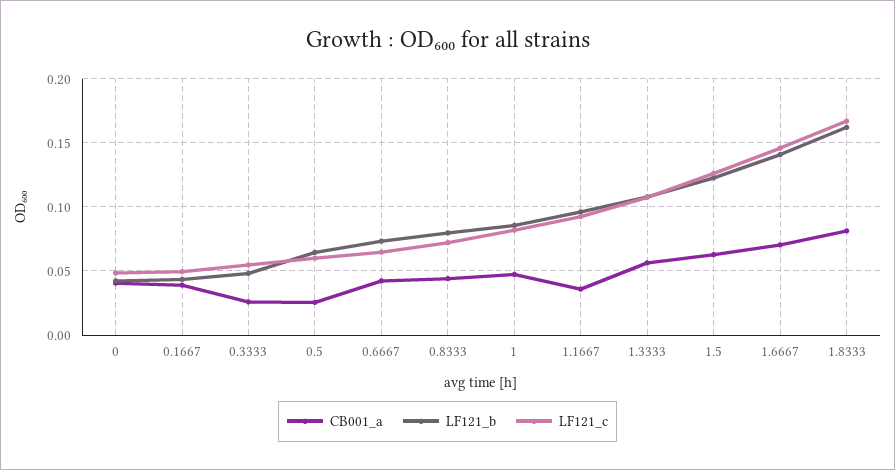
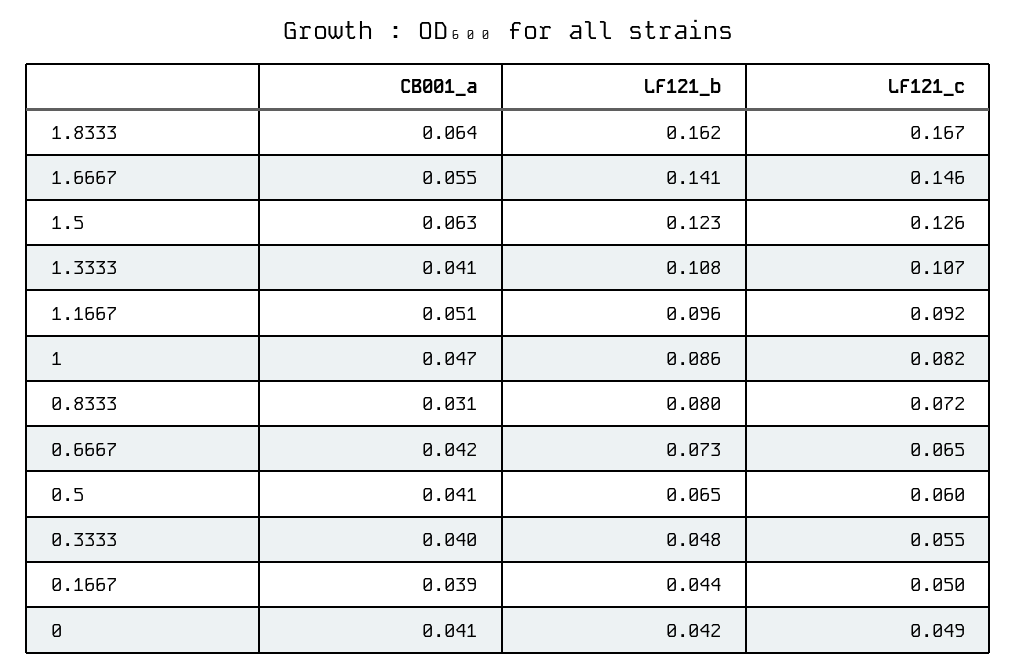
CB001_a, 0.3333: 0.025 -> 0.04
CB001_a, 0.5: 0.025 -> 0.041
CB001_a, 0.8333: 0.045 -> 0.031
CB001_a, 1.1667: 0.035 -> 0.051
CB001_a, 1.3333: 0.055 -> 0.041
CB001_a, 1.6667: 0.07 -> 0.055
CB001_a, 1.8333: 0.08 -> 0.064

